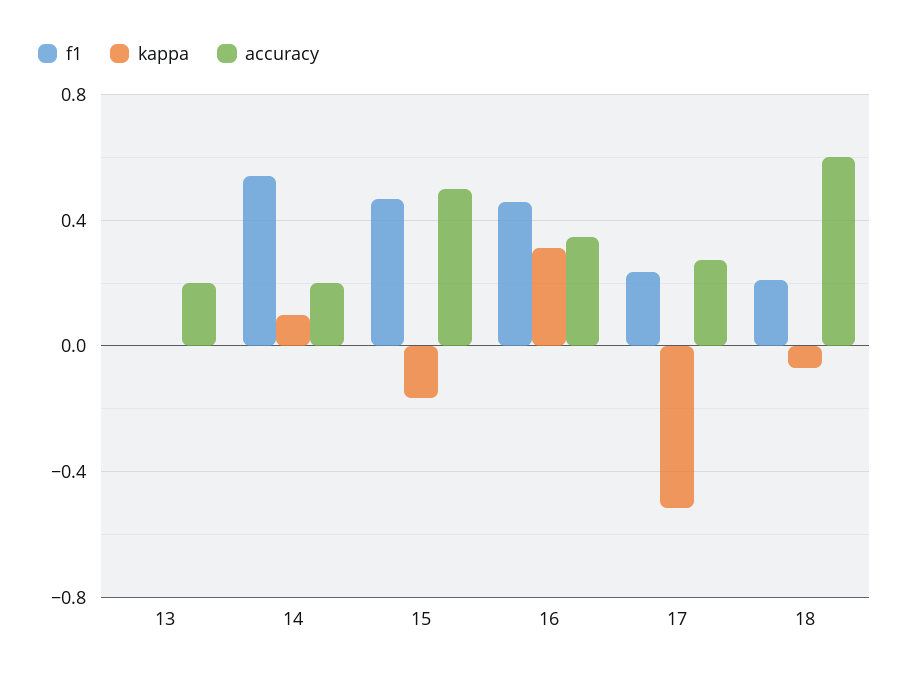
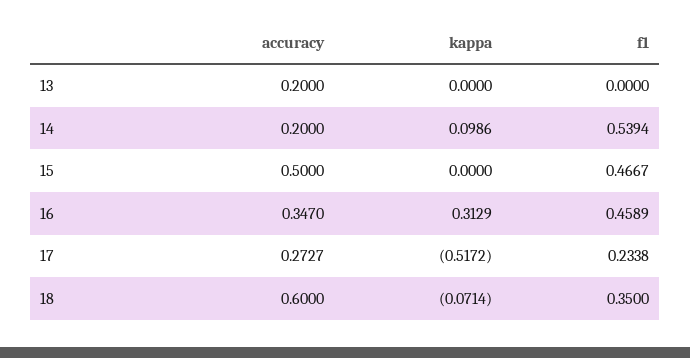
kappa, 15: -0.15 -> 0
f1, 18: 0.2 -> 0.35

